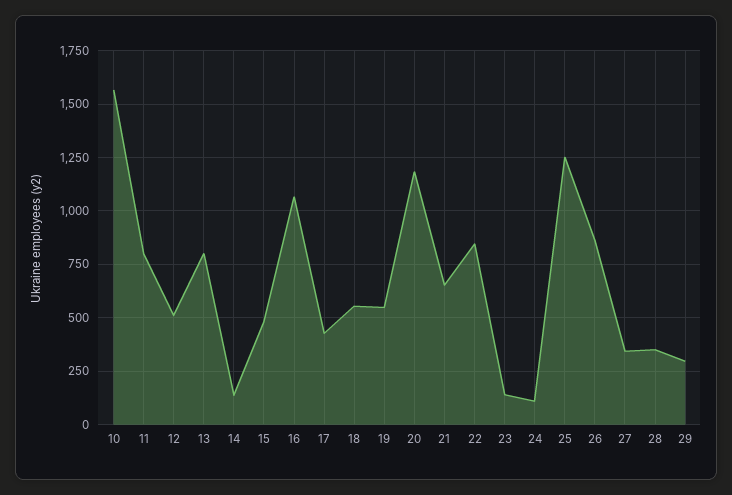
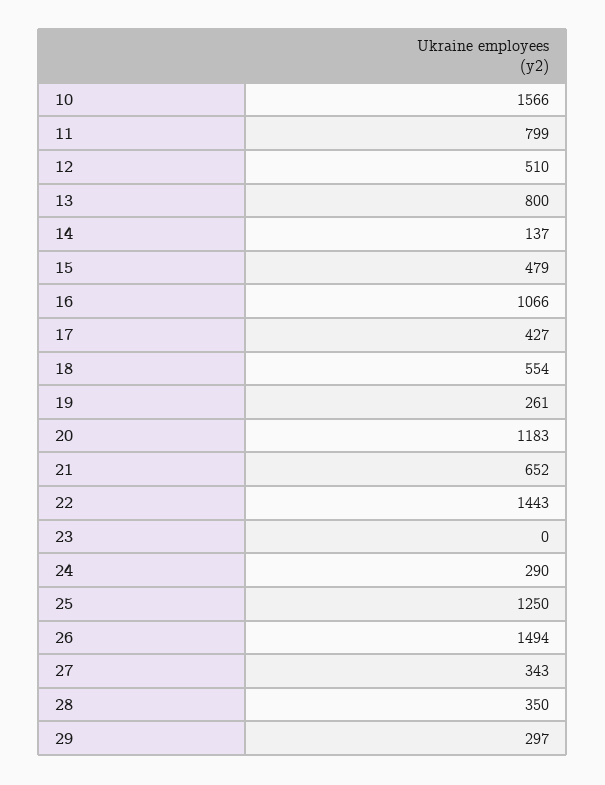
19: 550 -> 261
22: 850 -> 1443
23: 150 -> 0
24: 100 -> 290
26: 850 -> 1494

